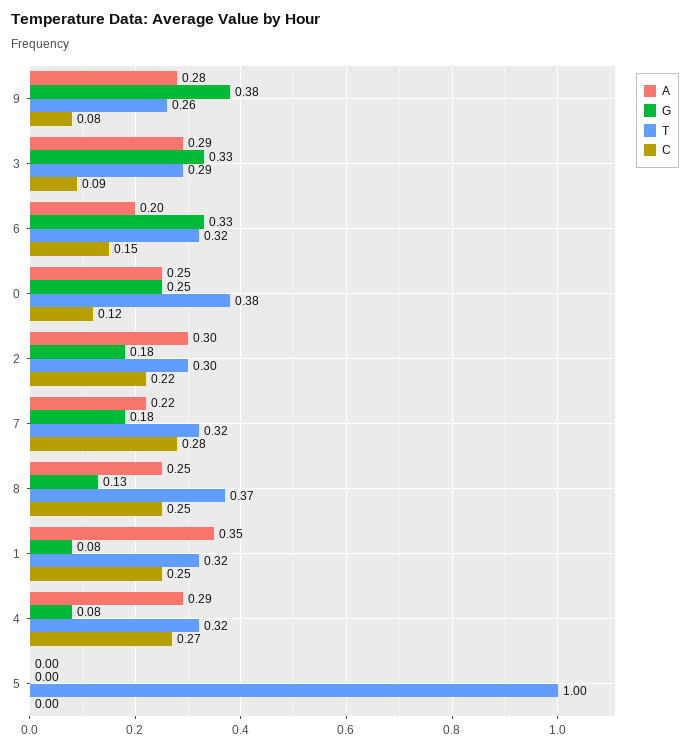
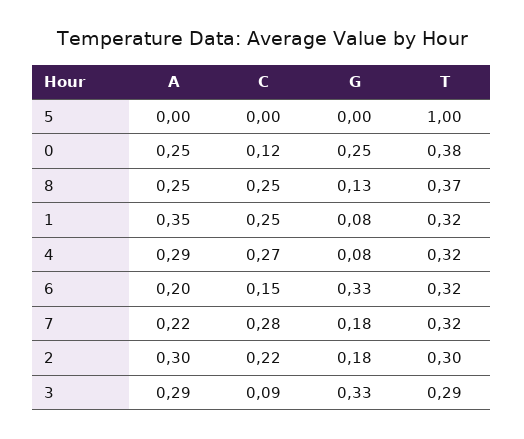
A, 9: 0.28 -> none
G, 9: 0.38 -> none
T, 9: 0.26 -> none
C, 9: 0.08 -> none

